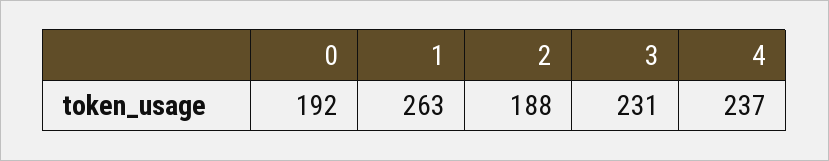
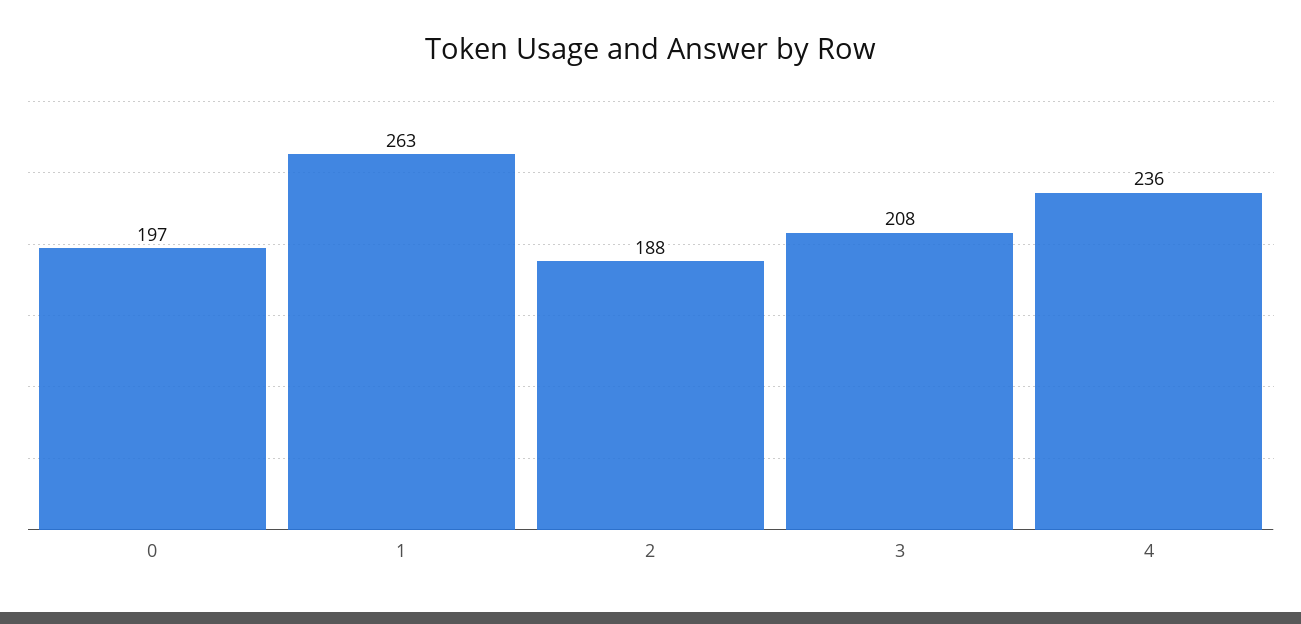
0: 192 -> 197
3: 231 -> 208
4: 237 -> 236

